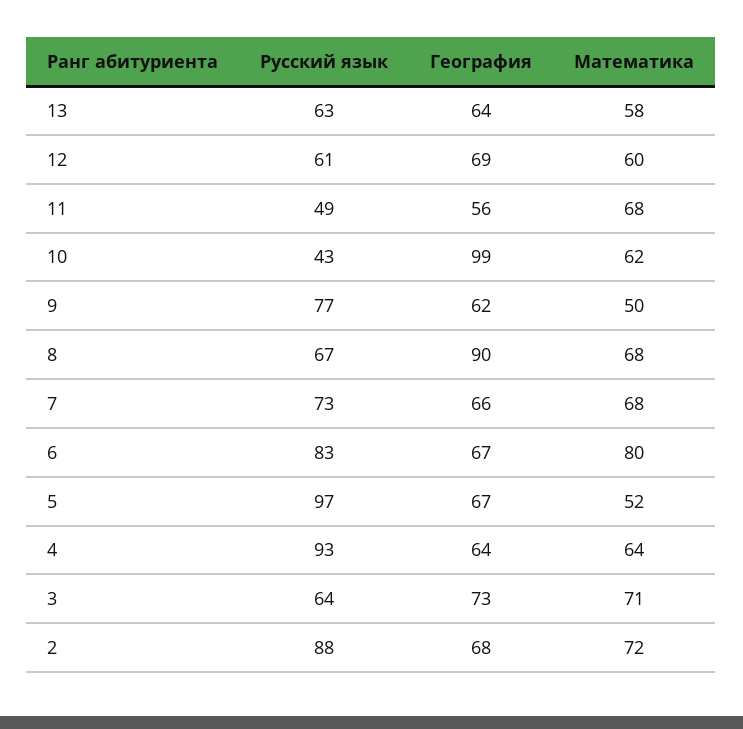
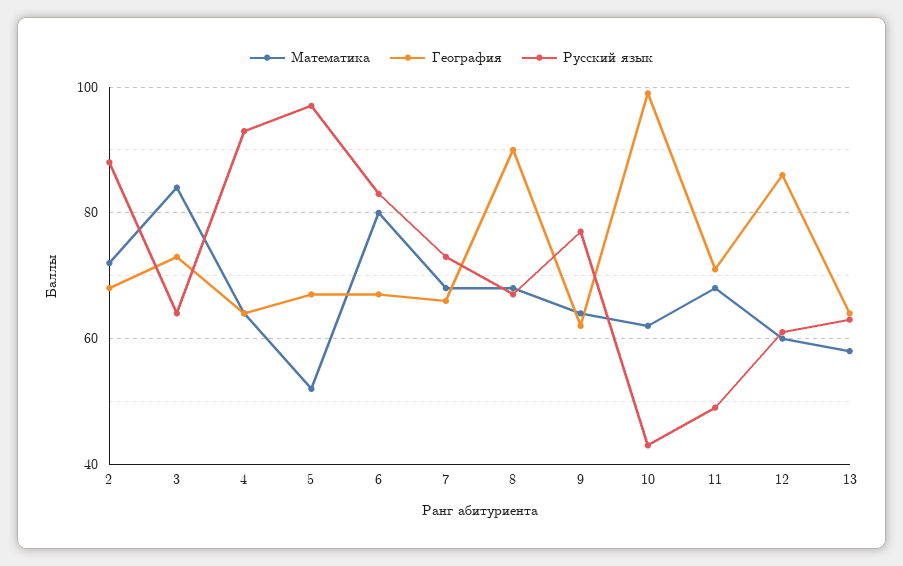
География, 12: 69 -> 85
География, 11: 56 -> 70
Математика, 9: 50 -> 65
Математика, 3: 71 -> 85

